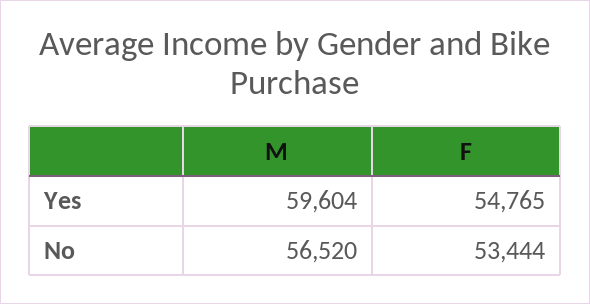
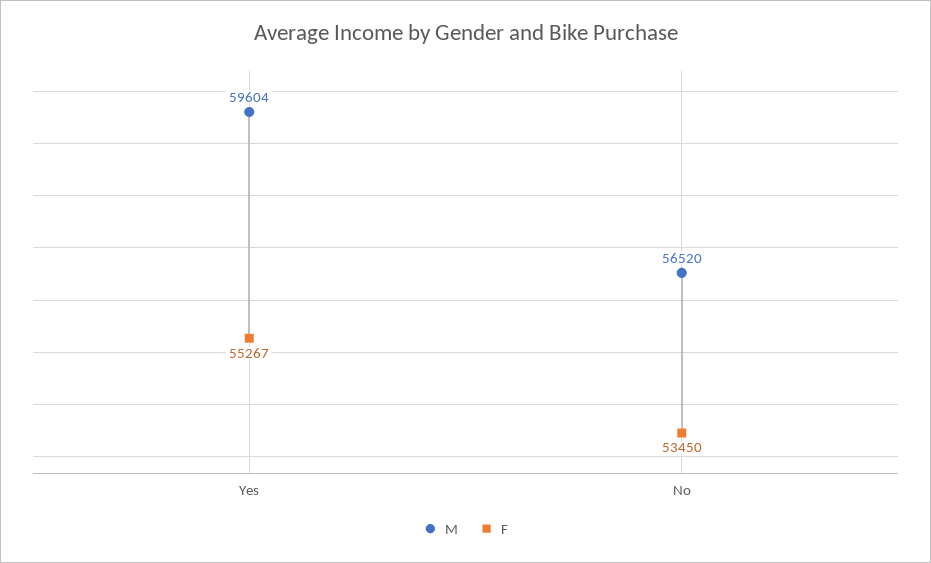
F, Yes: 54765 -> 55267
F, No: 53444 -> 53450

